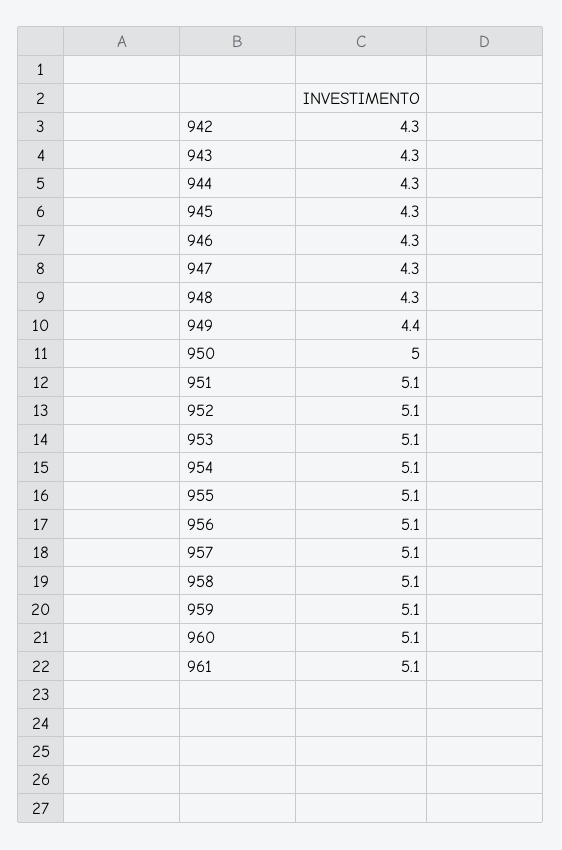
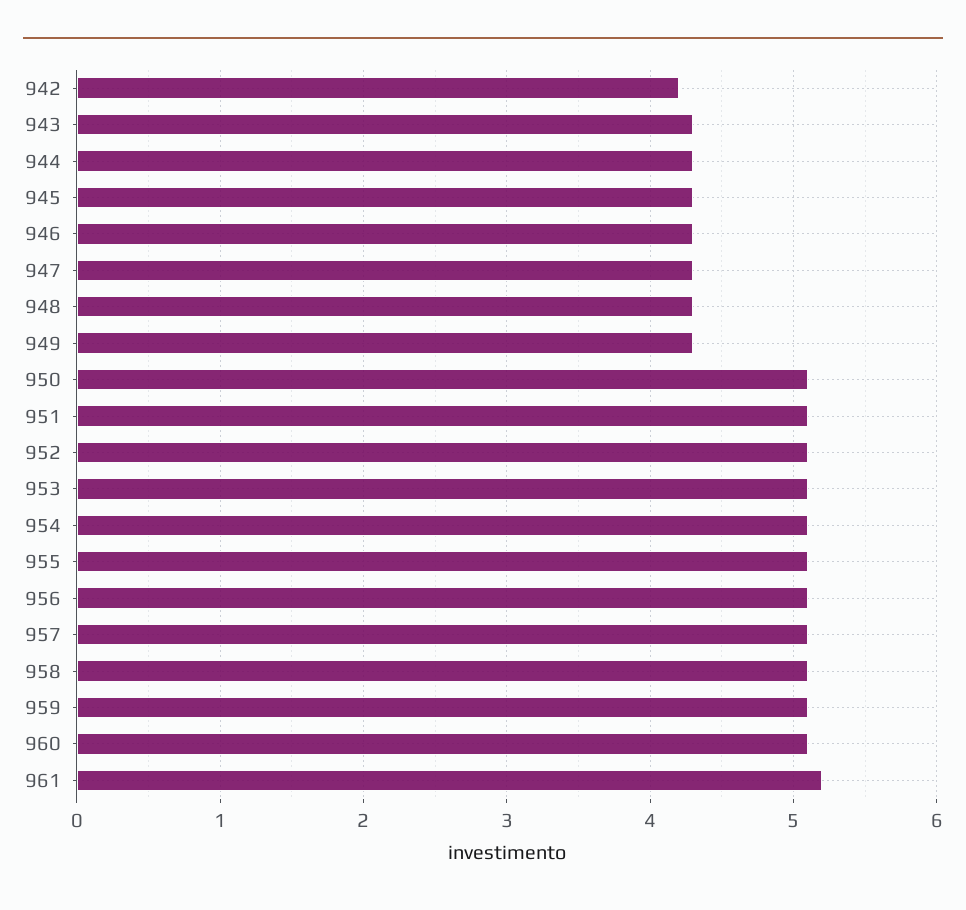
942: 4.3 -> 4.2
949: 4.4 -> 4.3
950: 5 -> 5.1
961: 5.1 -> 5.2

